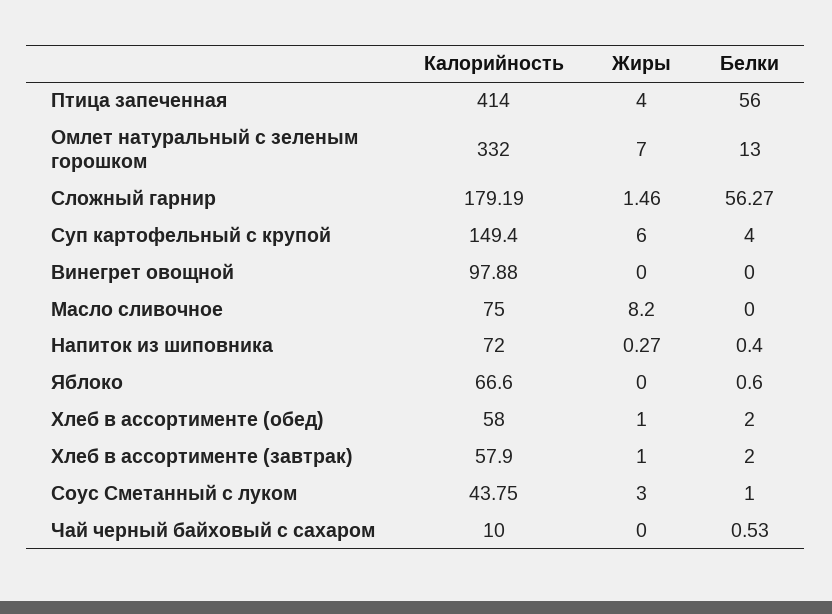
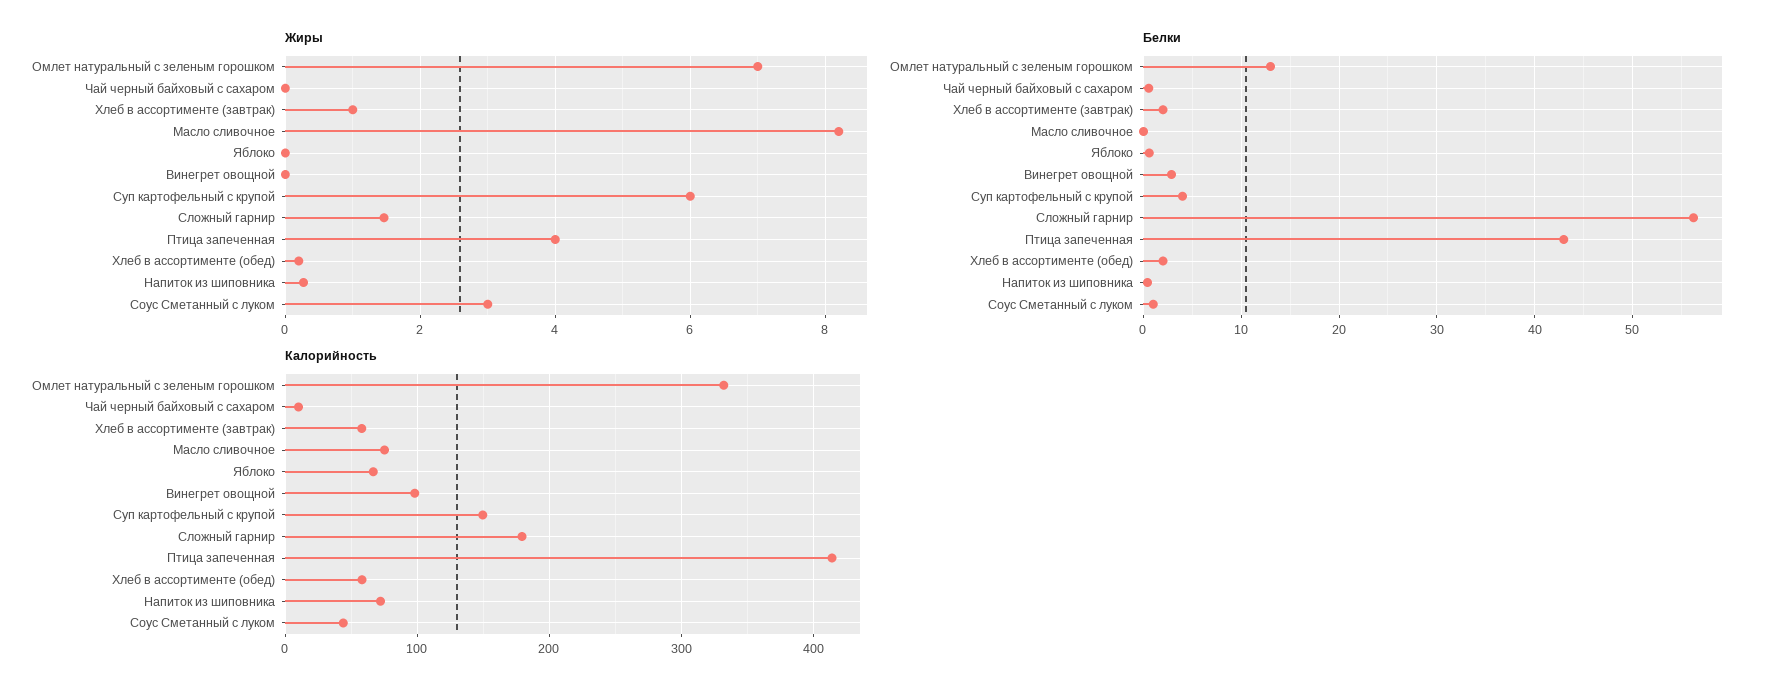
Белки, Птица запеченная: 56 -> 43
Белки, Винегрет овощной: 0 -> 3
Жиры, Хлеб в ассортименте (обед): 1 -> 0.2

